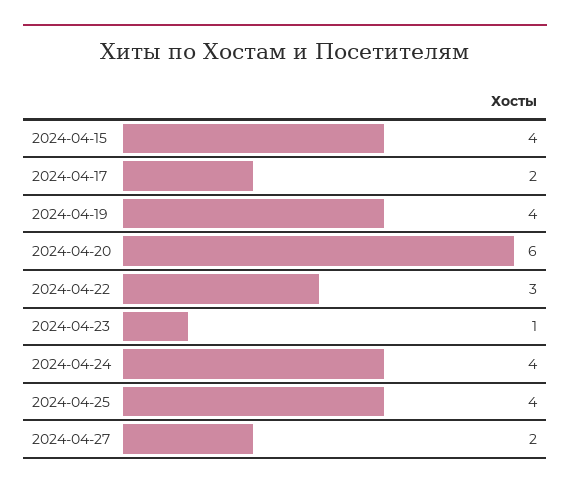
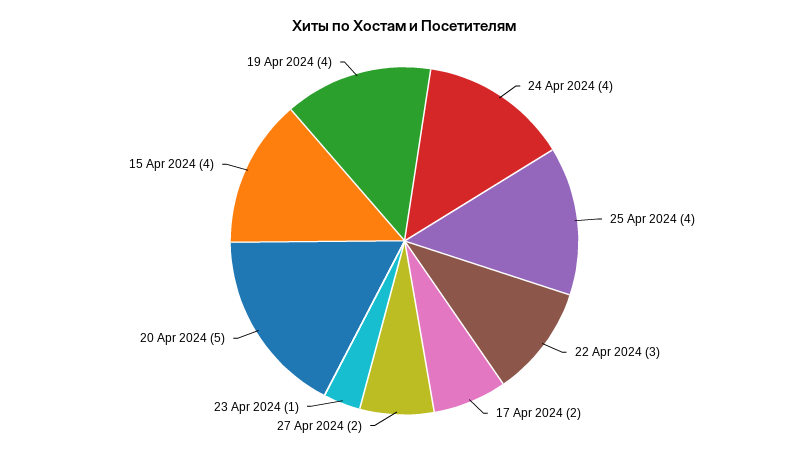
2024-04-20: 6 -> 5

